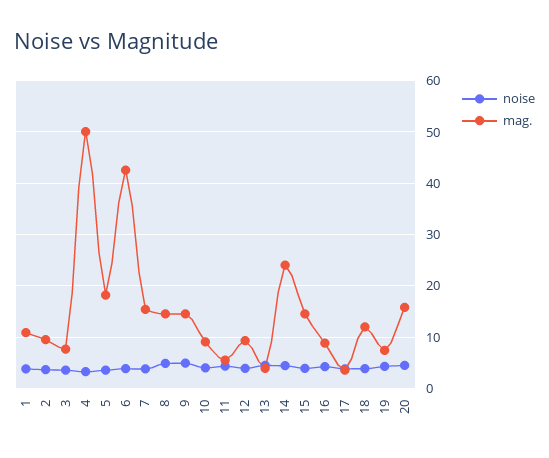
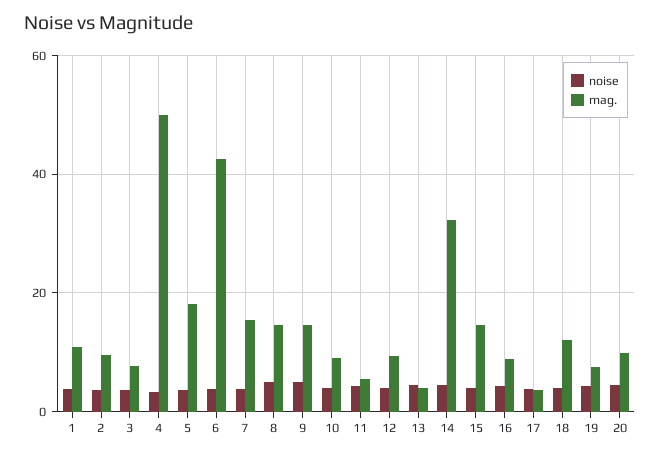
mag., 14: 24 -> 32
mag., 20: 16 -> 10

